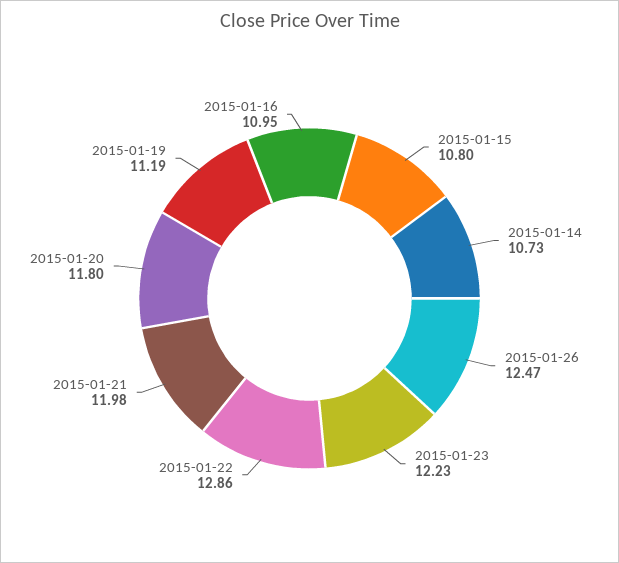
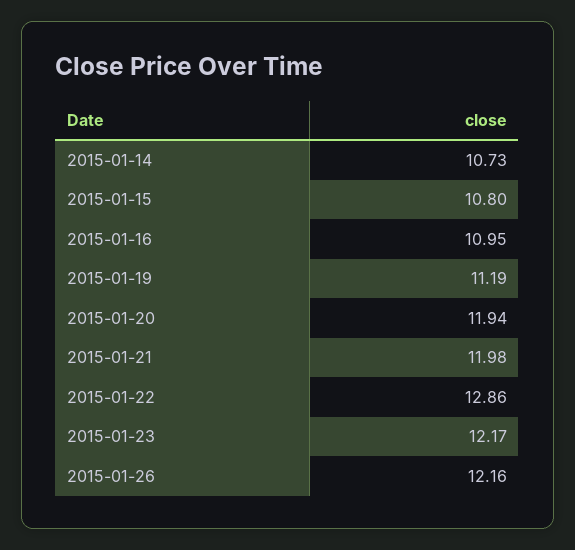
2015-01-26: 12.47 -> 12.16
2015-01-23: 12.23 -> 12.17
2015-01-20: 11.8 -> 11.94

